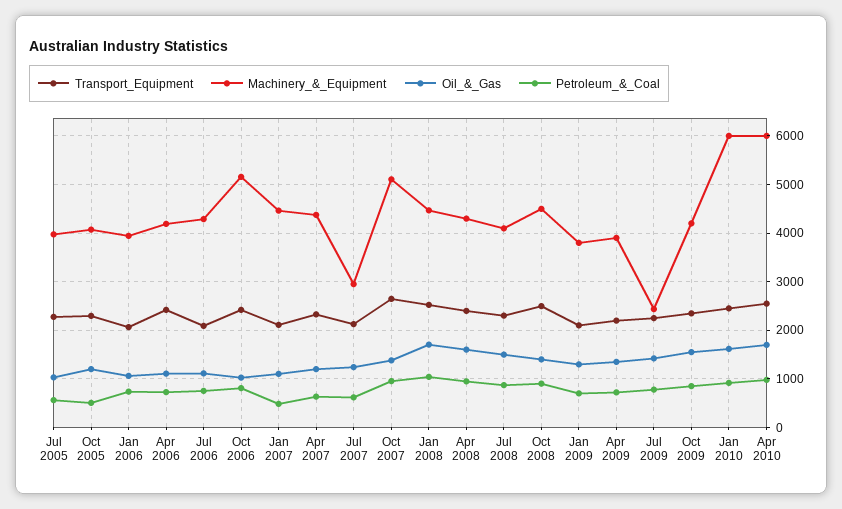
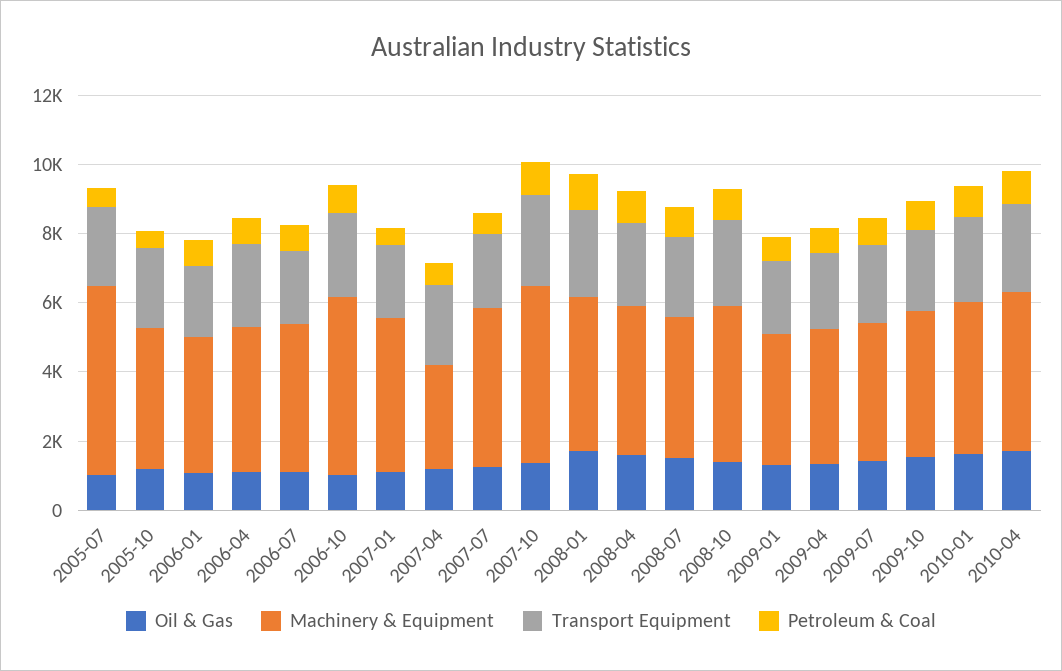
Machinery_&_Equipment, Jul 2005: 4000 -> 5500
Machinery_&_Equipment, Apr 2007: 4400 -> 3000
Machinery_&_Equipment, Jul 2007: 3000 -> 4500
Machinery_&_Equipment, Jul 2009: 2400 -> 4000
Machinery_&_Equipment, Jan 2010: 6000 -> 4500
Machinery_&_Equipment, Apr 2010: 6000 -> 4500

